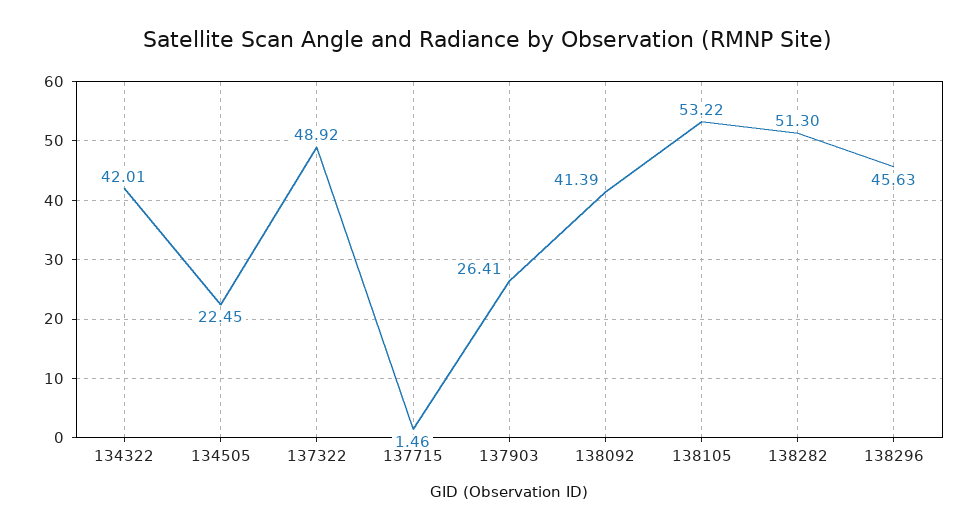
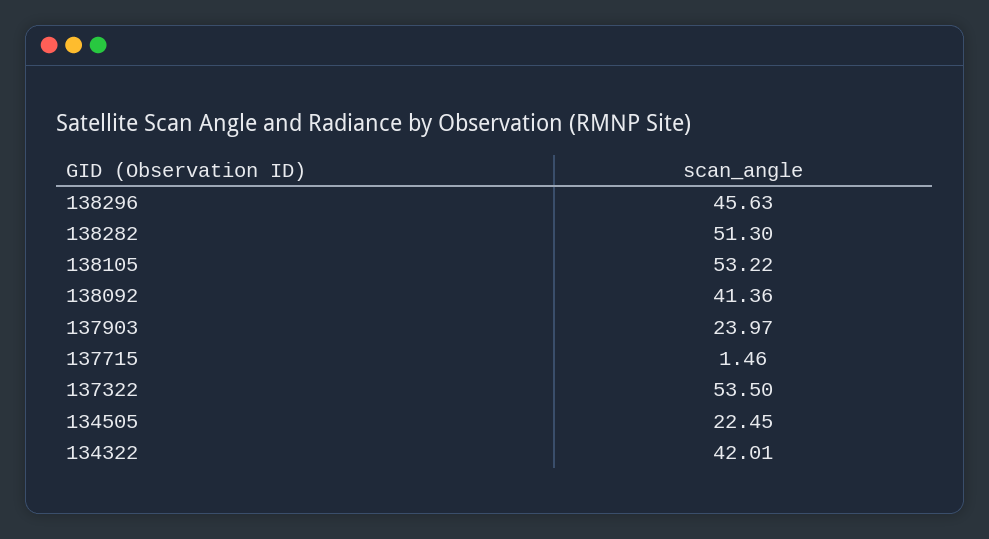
137322: 48.92 -> 53.5
137903: 26.41 -> 23.97
138092: 41.39 -> 41.36

